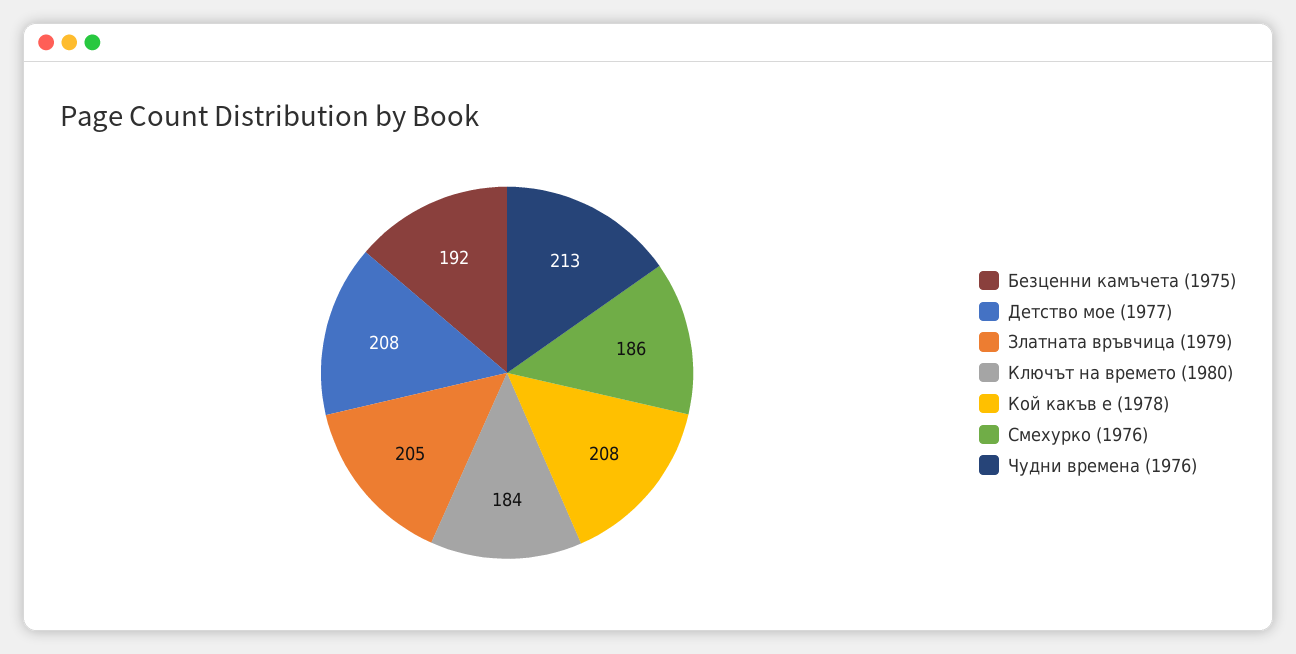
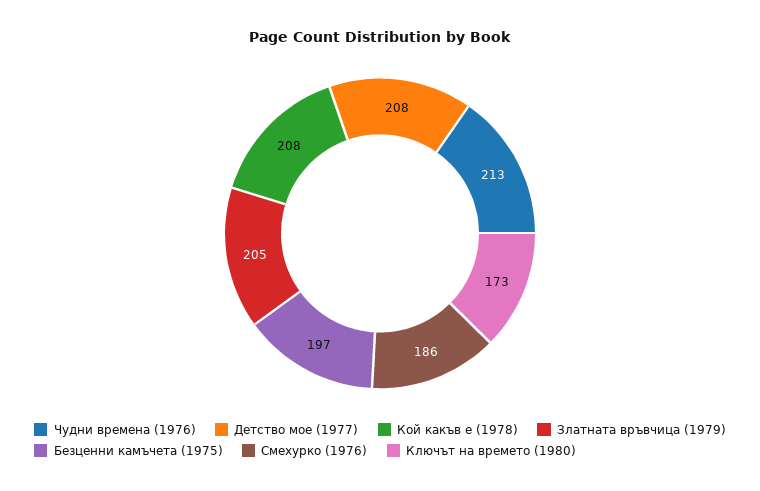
Безценни камъчета (1975): 192 -> 197
Ключът на времето (1980): 184 -> 173

